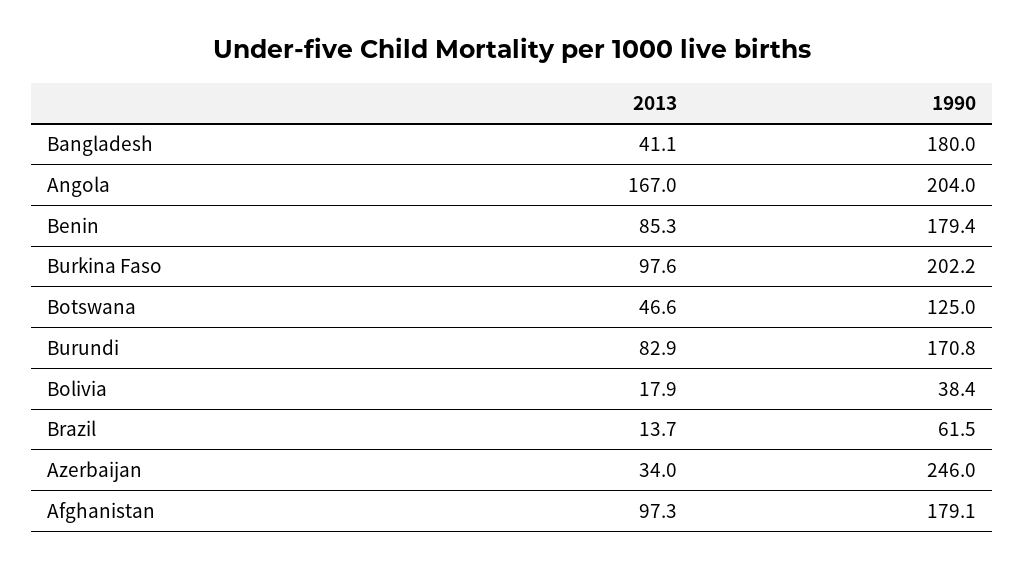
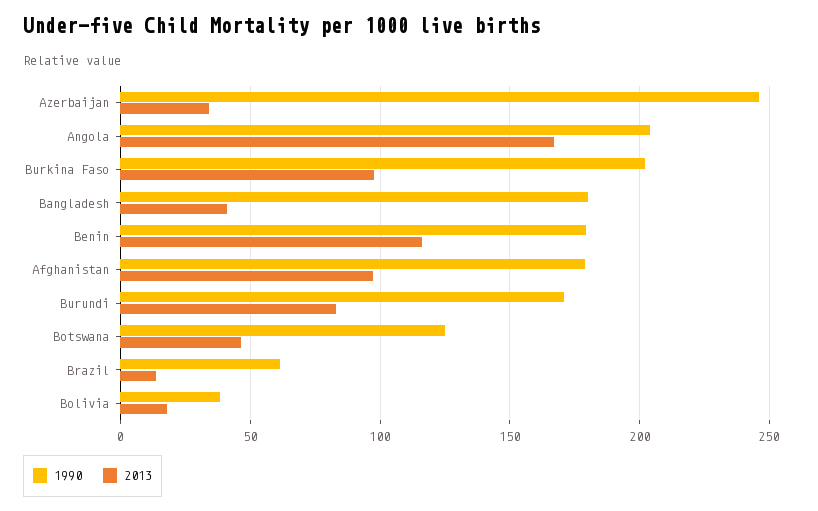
2013, Benin: 85.3 -> 115

